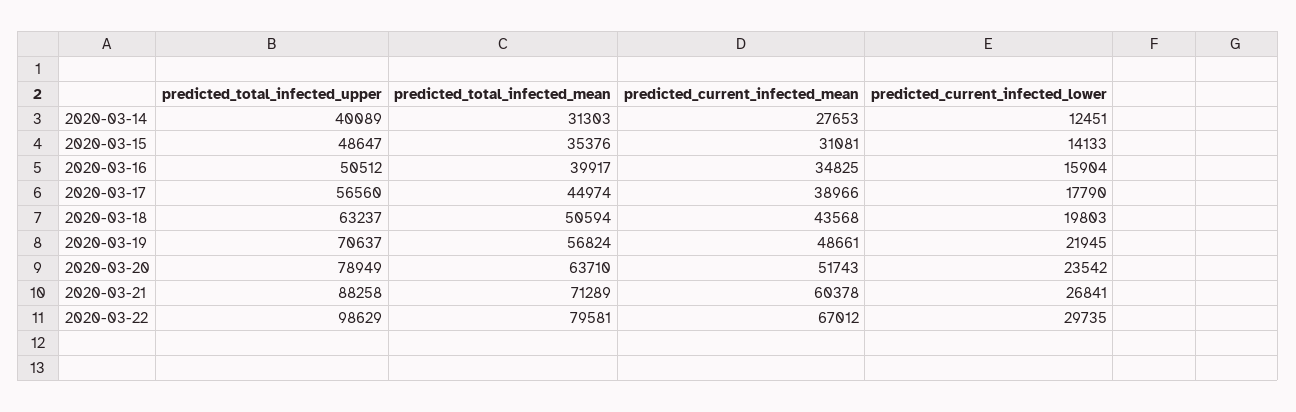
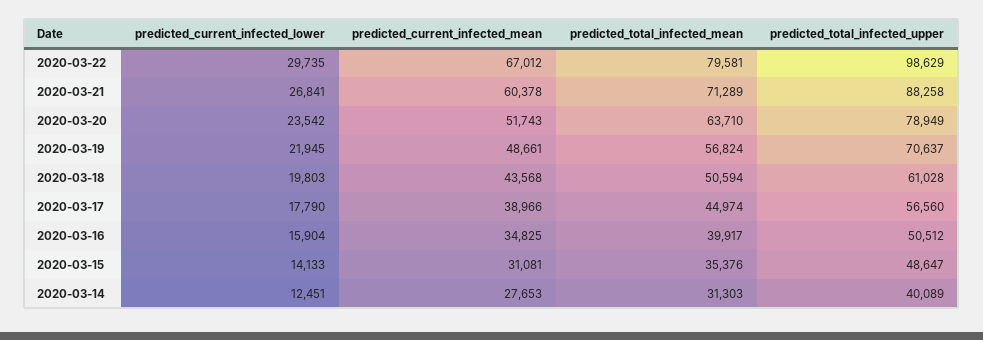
predicted_total_infected_upper, 2020-03-18: 63237 -> 61028

